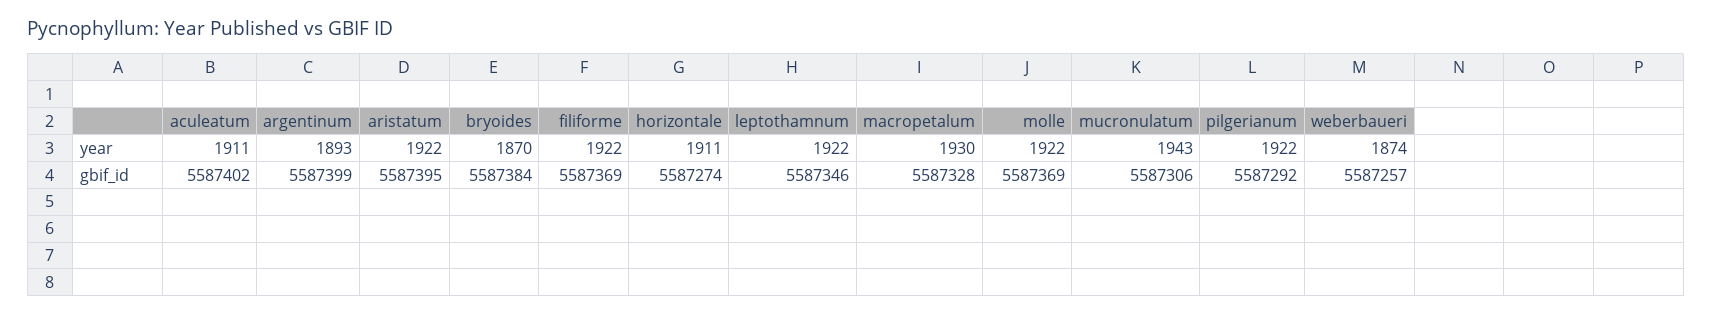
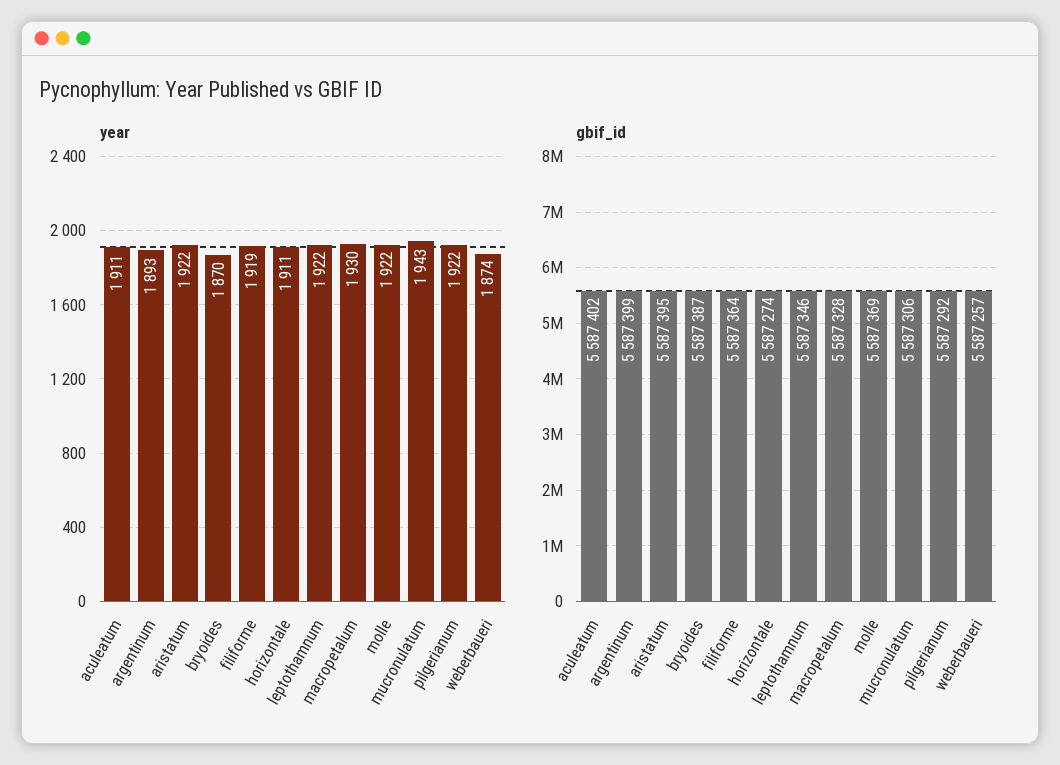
year, filiforme: 1922 -> 1919
gbif_id, bryoides: 5587384 -> 5587387
gbif_id, filiforme: 5587369 -> 5587364

